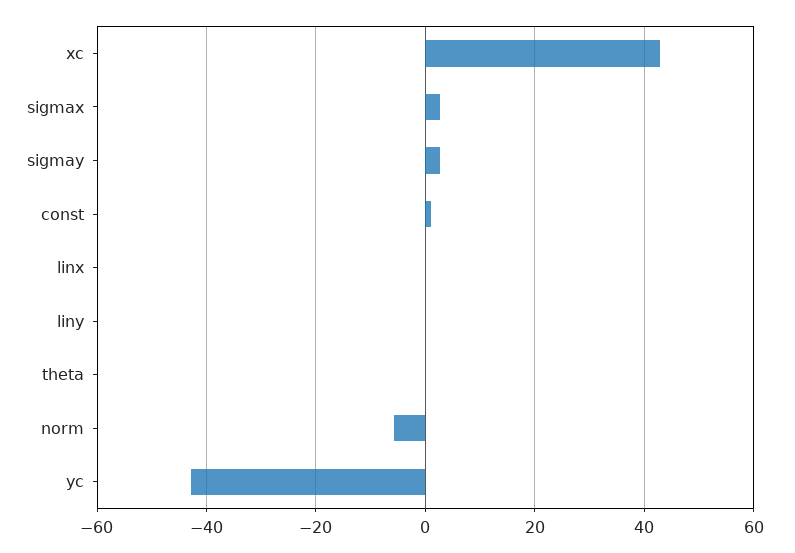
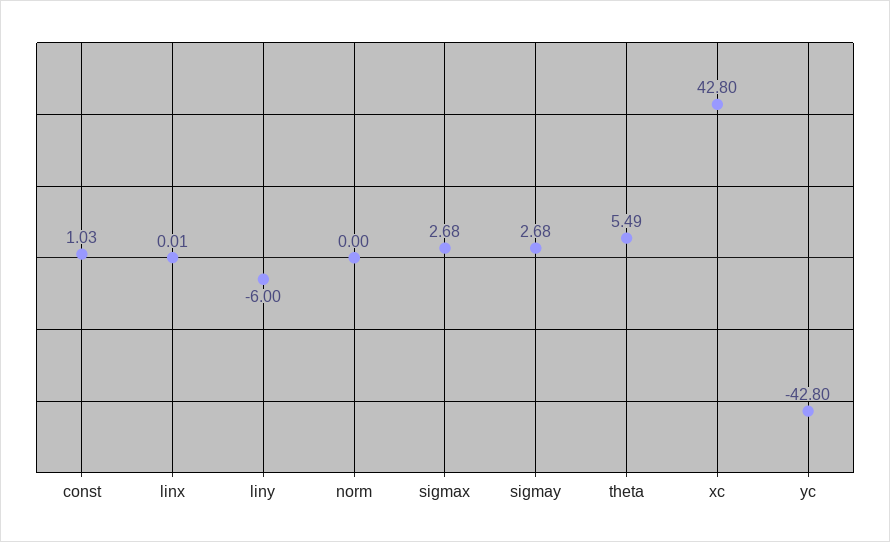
liny: 0 -> -6
theta: 0 -> 5.49
norm: -6 -> 0

